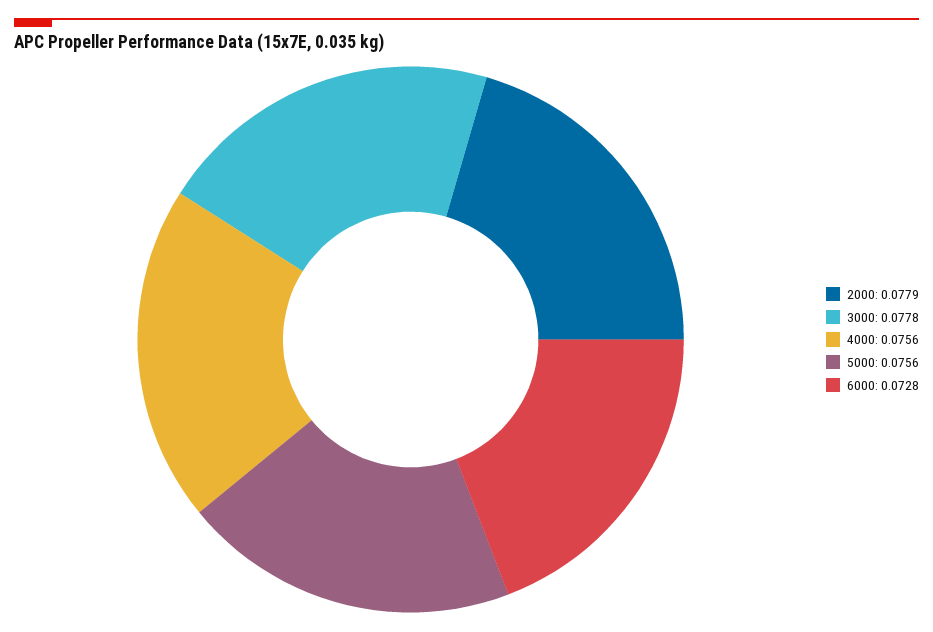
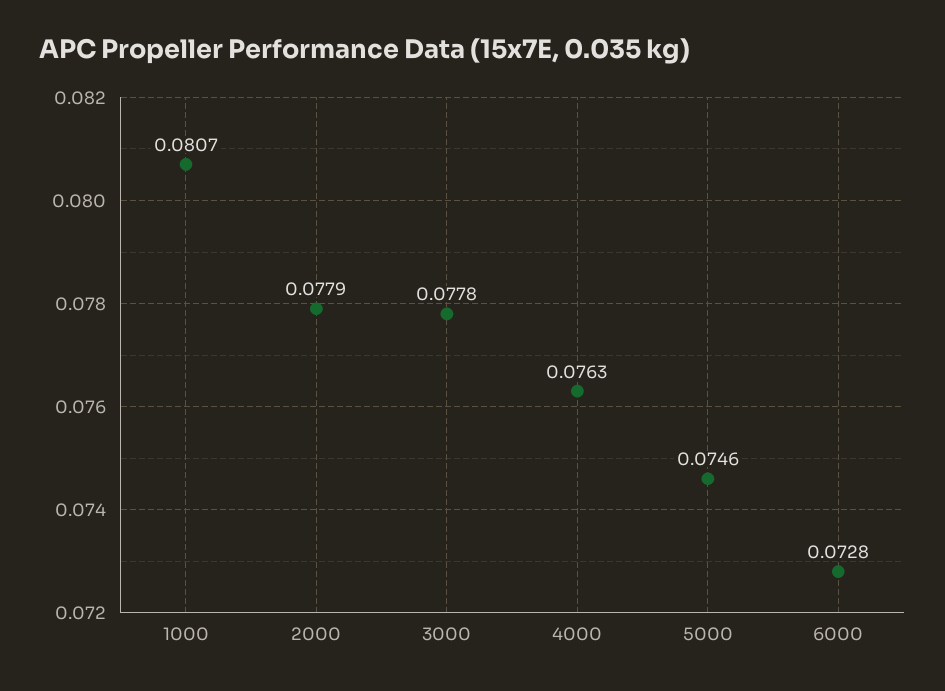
4000: 0.0756 -> 0.0763
5000: 0.0756 -> 0.0746
1000: none -> 0.0807

